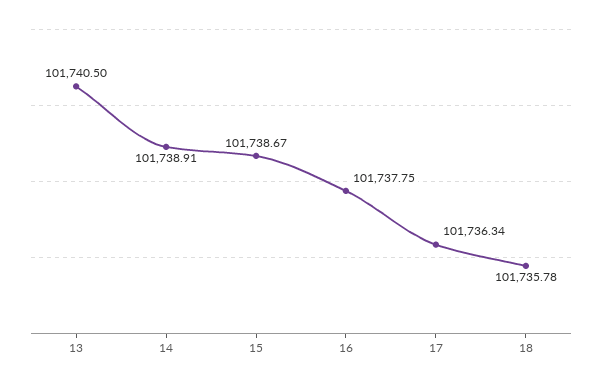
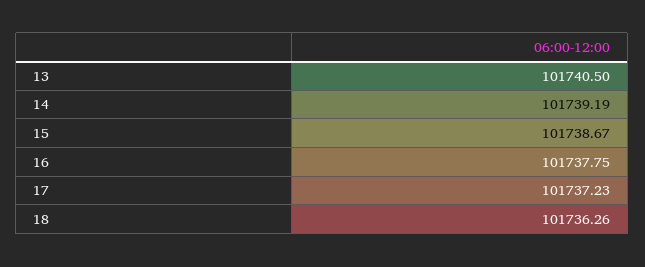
14: 101738.91 -> 101739.19
17: 101736.34 -> 101737.23
18: 101735.78 -> 101736.26

